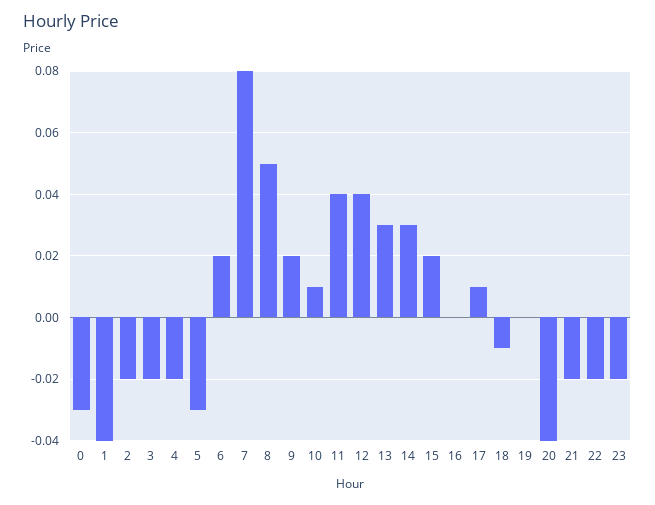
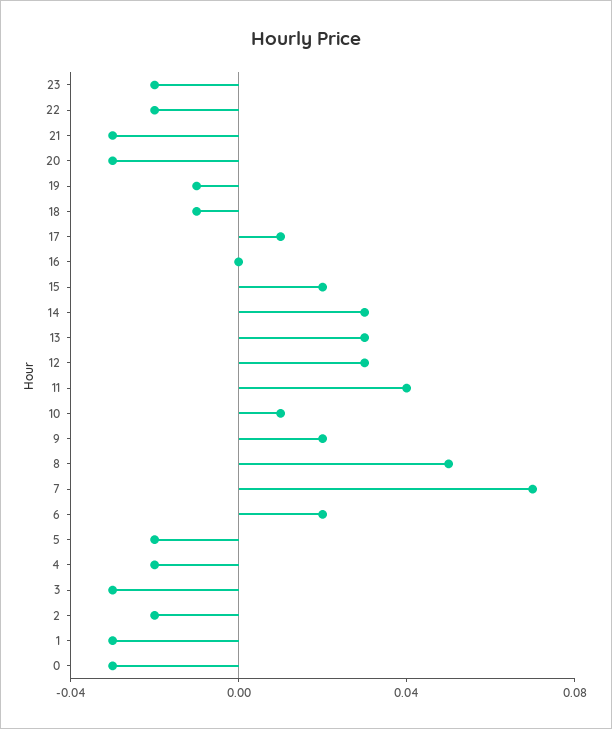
1: -0.04 -> -0.03
3: -0.02 -> -0.03
5: -0.03 -> -0.02
7: 0.08 -> 0.07
12: 0.04 -> 0.03
19: 0 -> -0.01
20: -0.04 -> -0.03
21: -0.02 -> -0.03

